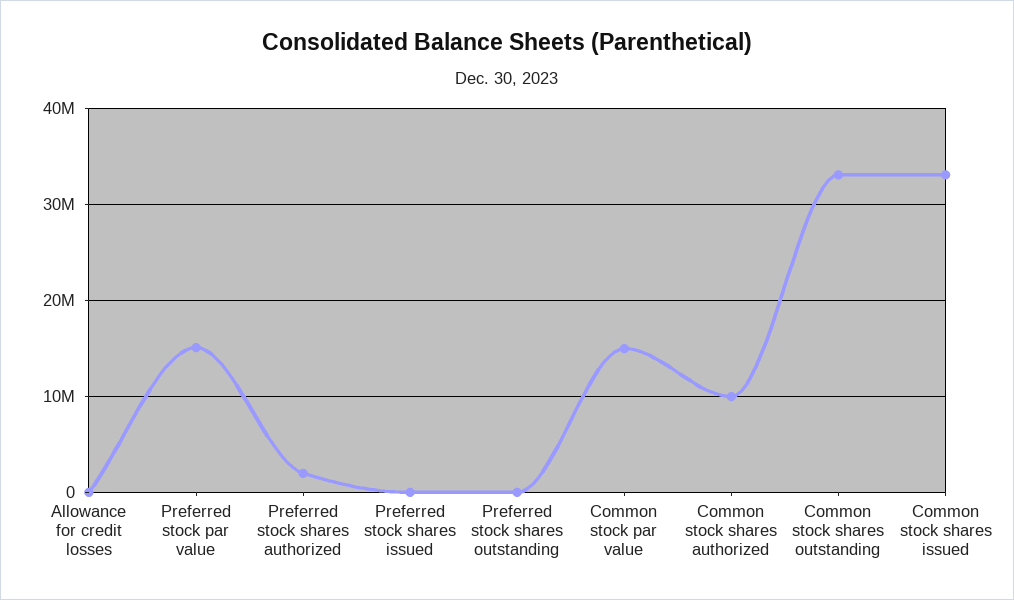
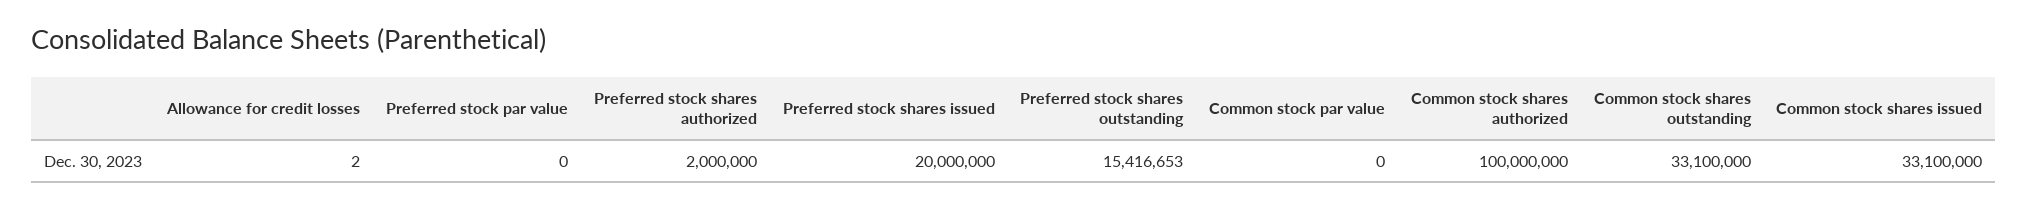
Preferred stock par value: 15000000 -> 0
Preferred stock shares issued: 0 -> 20000000
Preferred stock shares outstanding: 0 -> 15416653
Common stock par value: 15000000 -> 0
Common stock shares authorized: 10000000 -> 100000000

